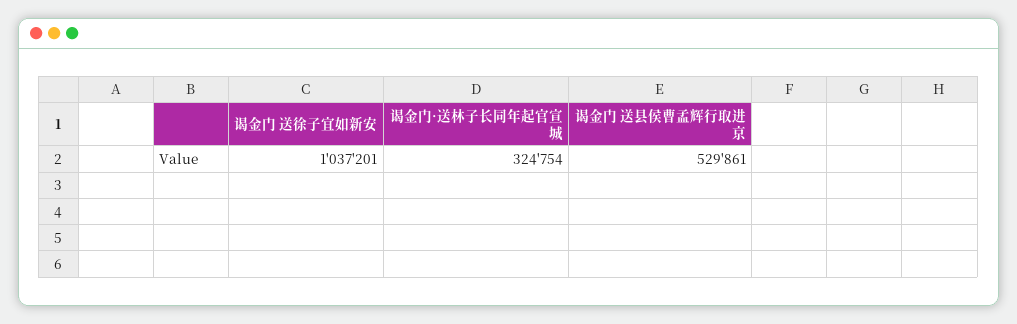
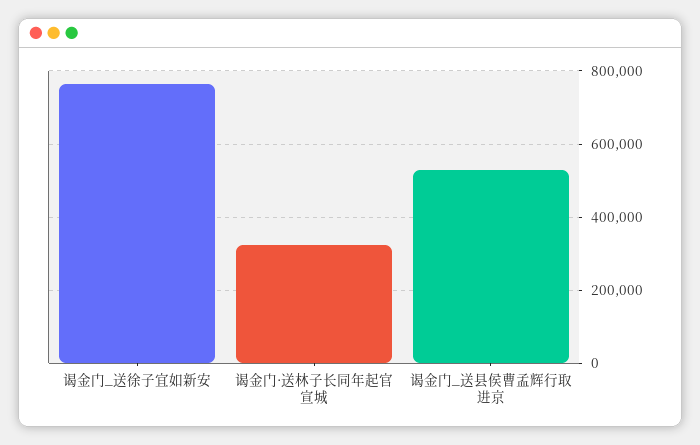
谒金门 送徐子宜如新安: 1037201 -> 760000

